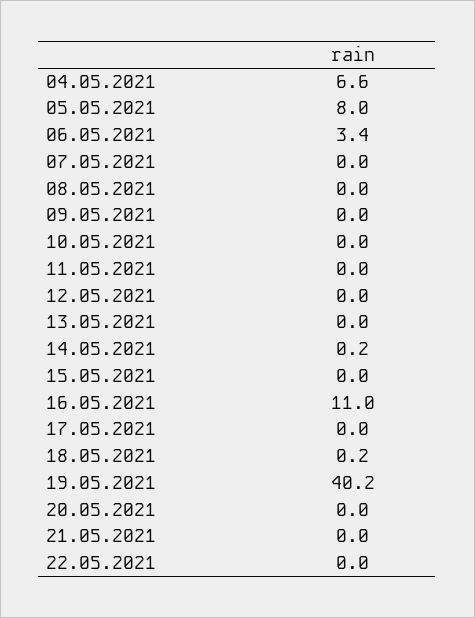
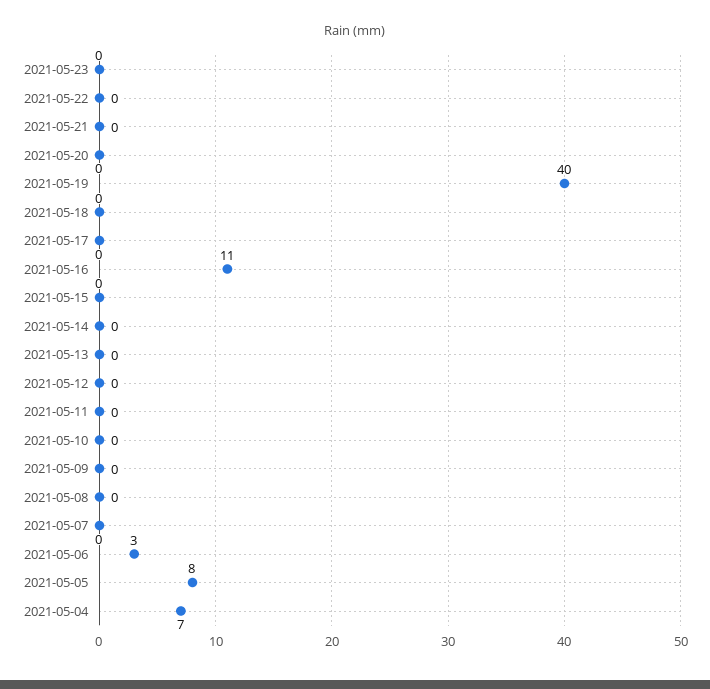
2021-05-23: none -> 0

